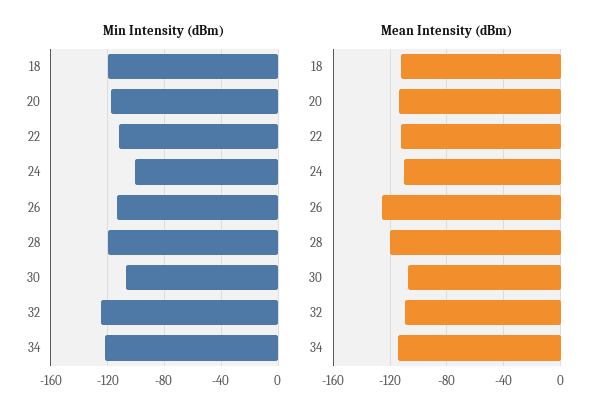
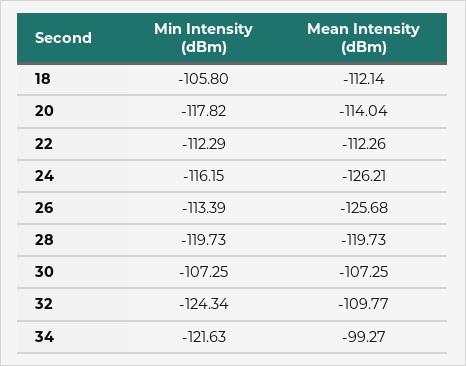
Min Intensity (dBm), 18: -120 -> -105.8
Min Intensity (dBm), 24: -100 -> -116.15
Mean Intensity (dBm), 24: -110 -> -126.21
Mean Intensity (dBm), 34: -115 -> -99.27

